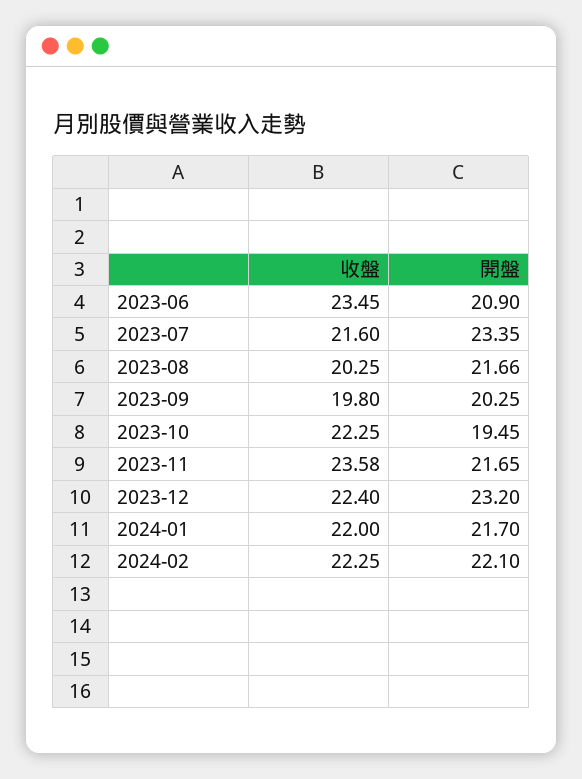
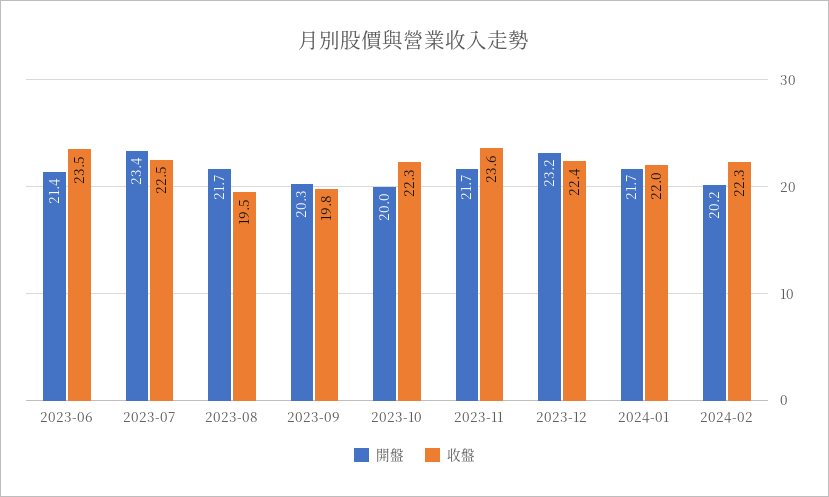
開盤, 2023-06: 20.9 -> 21.4
收盤, 2023-07: 21.6 -> 22.5
收盤, 2023-08: 20.25 -> 19.5
開盤, 2023-10: 19.45 -> 20
開盤, 2024-02: 22.1 -> 20.2

